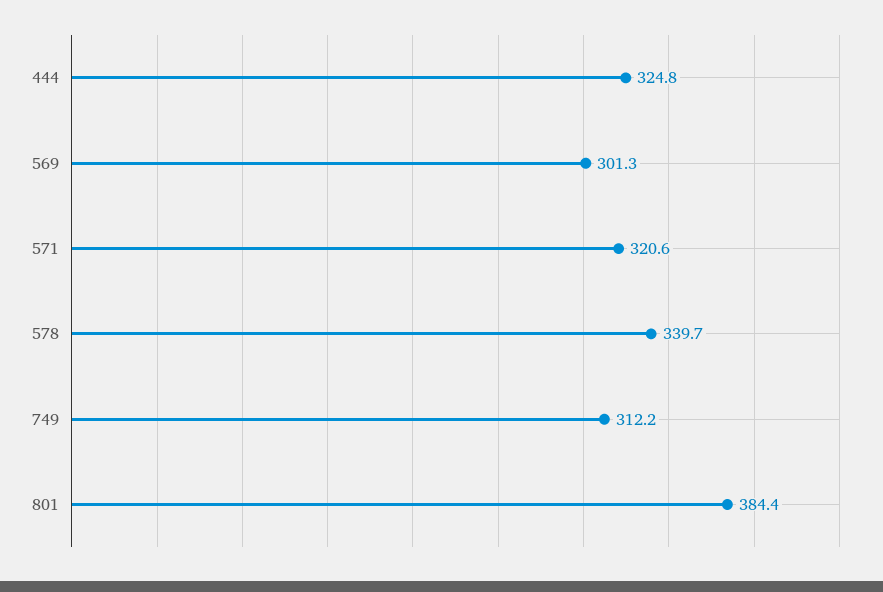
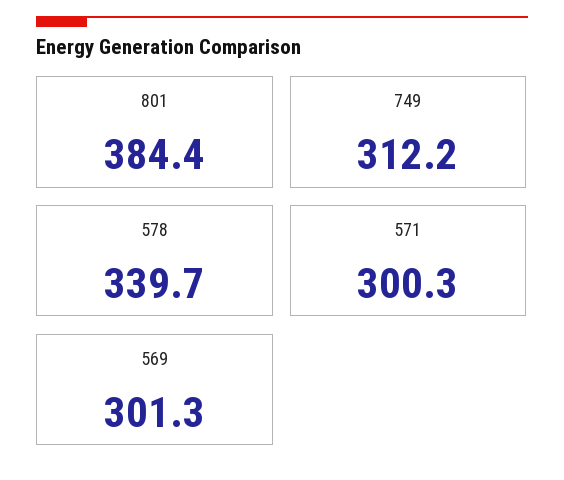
444: 324.8 -> none
571: 320.6 -> 300.3

